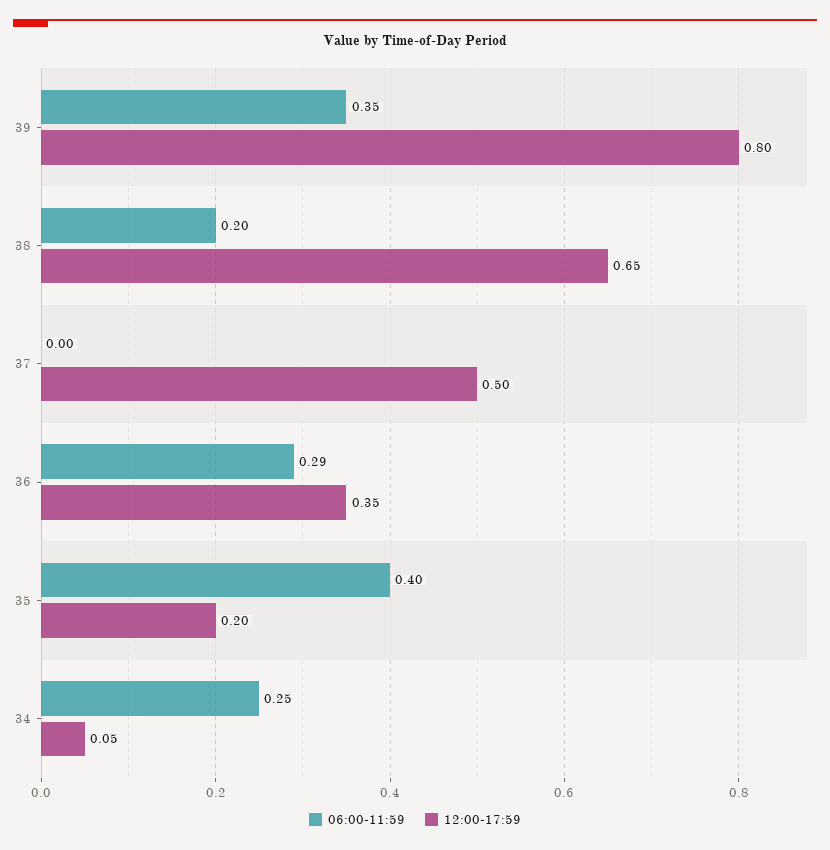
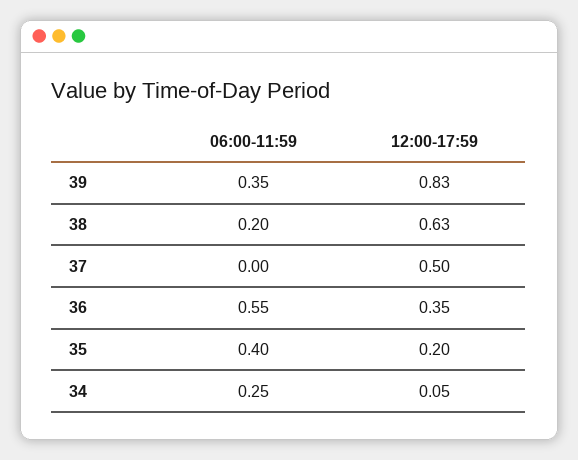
12:00-17:59, 39: 0.8 -> 0.83
12:00-17:59, 38: 0.65 -> 0.63
06:00-11:59, 36: 0.29 -> 0.55

